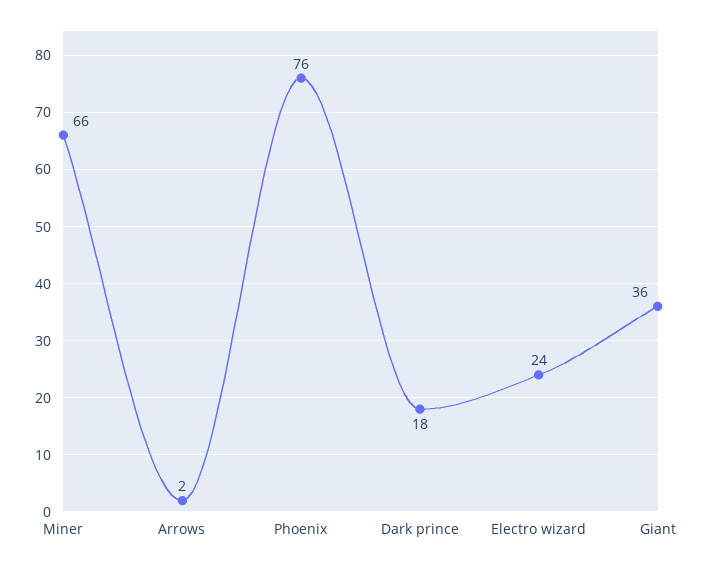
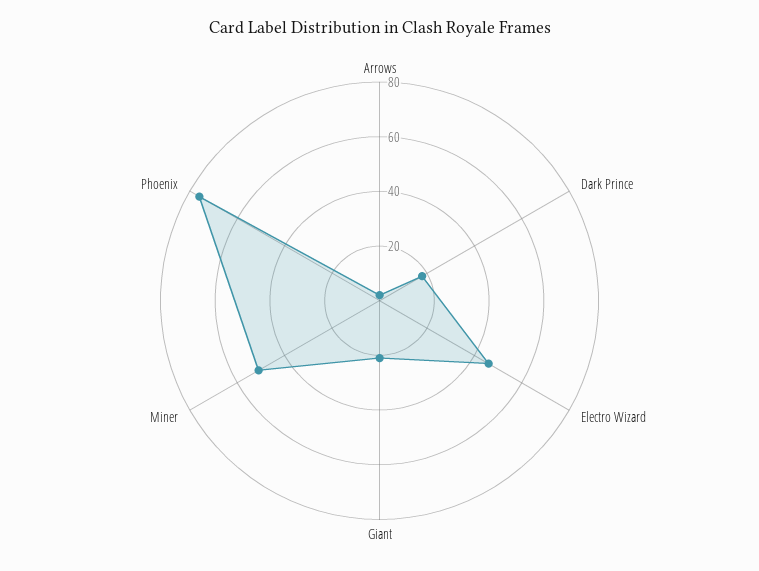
Miner: 66 -> 50
Electro wizard: 24 -> 45
Giant: 36 -> 20

